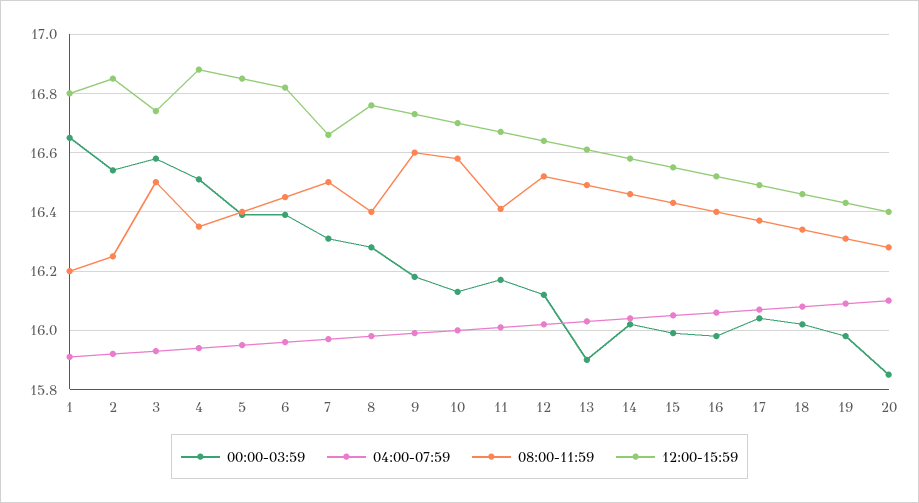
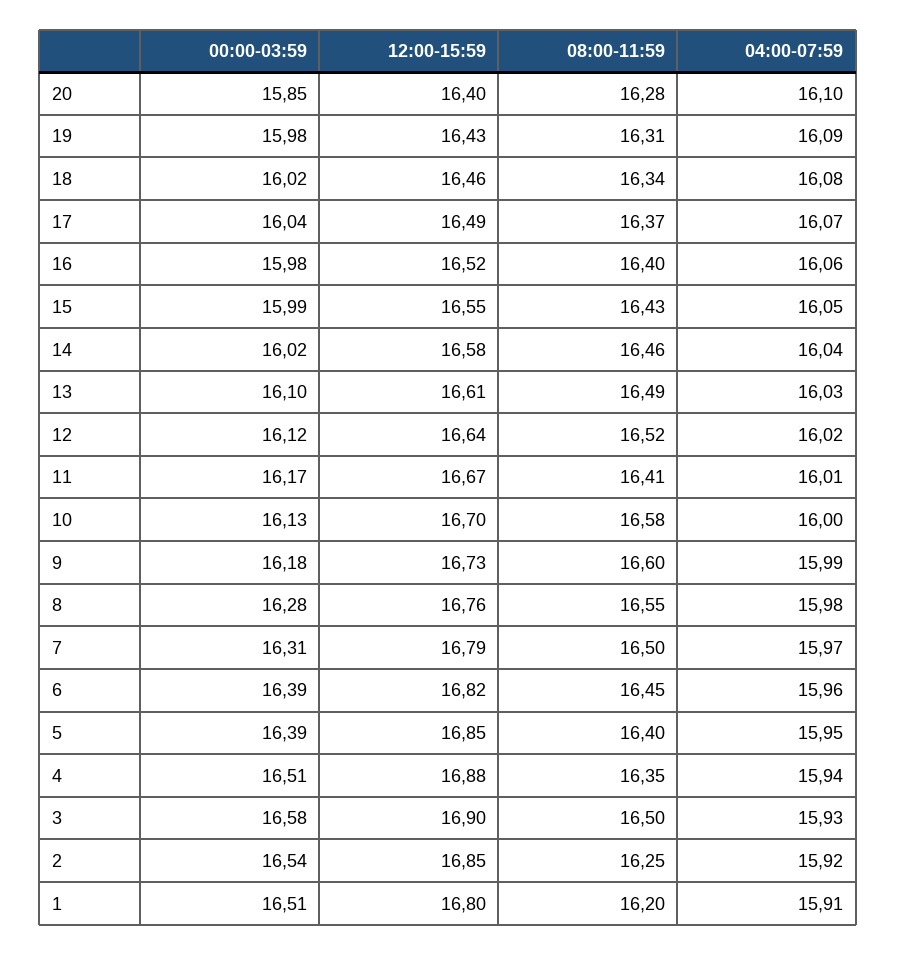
00:00-03:59, 1: 16.65 -> 16.51
12:00-15:59, 3: 16.75 -> 16.9
12:00-15:59, 7: 16.65 -> 16.79
08:00-11:59, 8: 16.4 -> 16.55
00:00-03:59, 13: 15.9 -> 16.1

